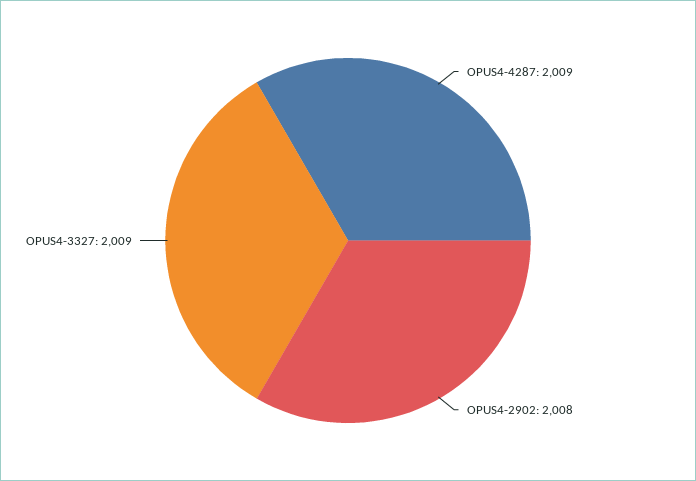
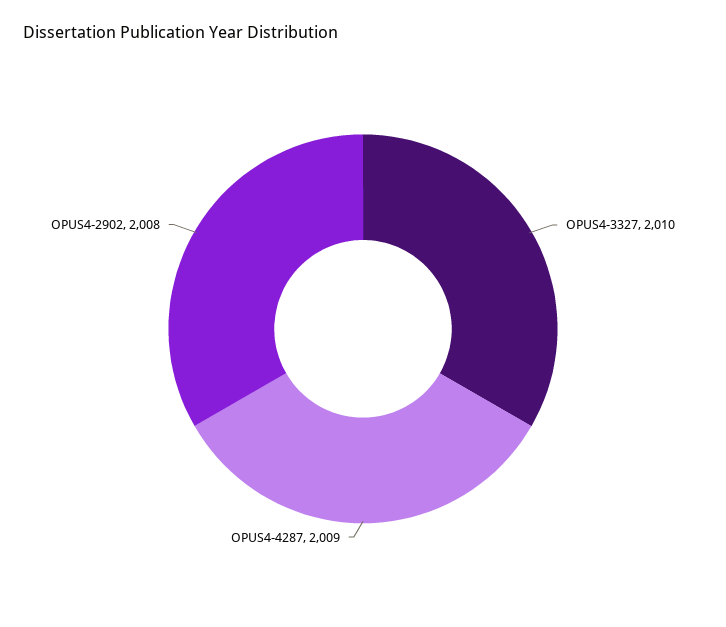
OPUS4-3327: 2009 -> 2010

